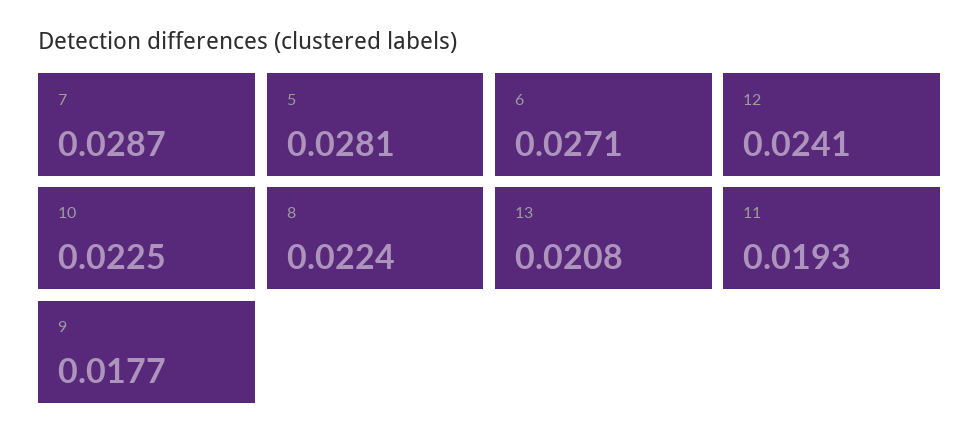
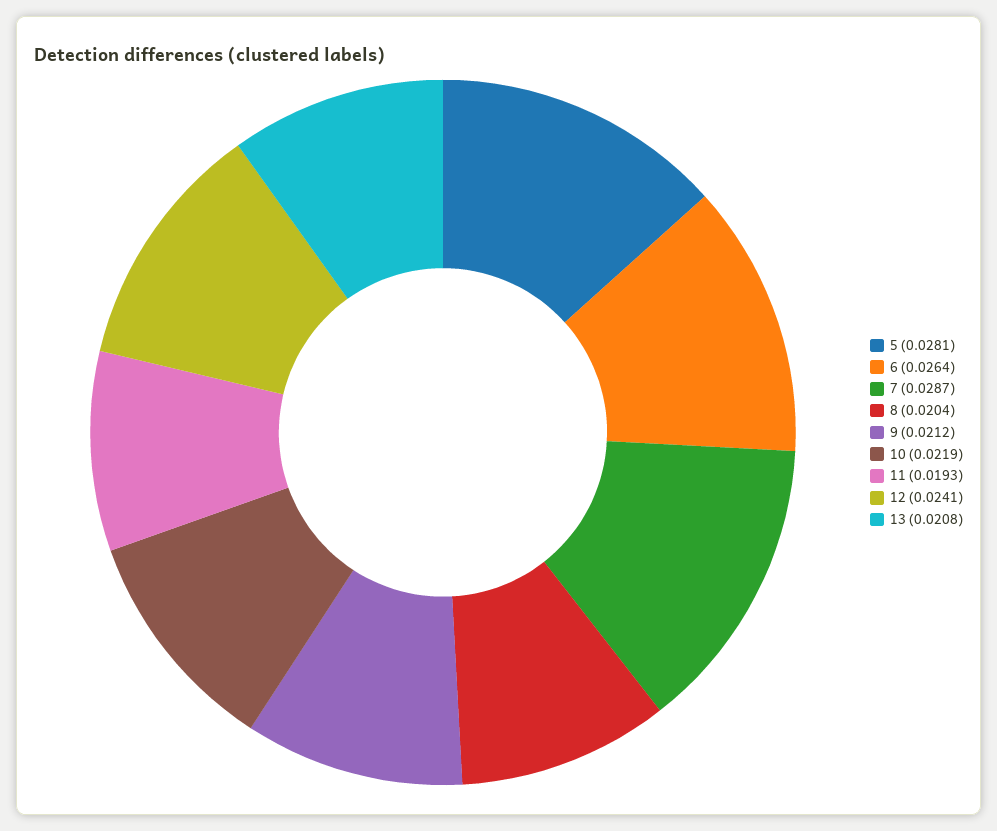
6: 0.0271 -> 0.0264
10: 0.0225 -> 0.0219
8: 0.0224 -> 0.0204
9: 0.0177 -> 0.0212

